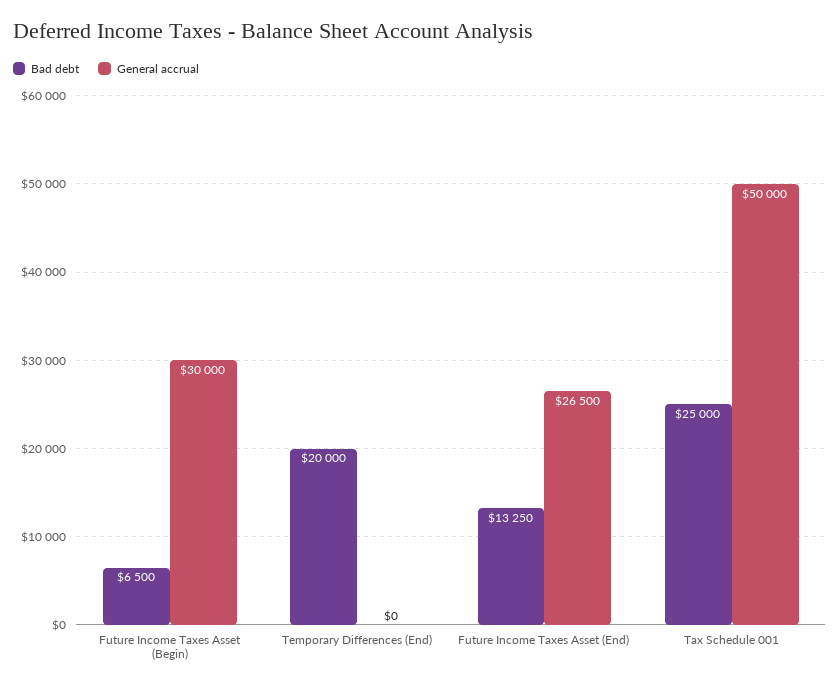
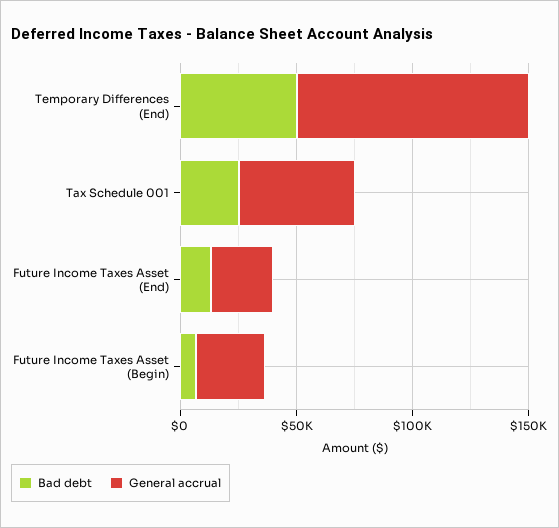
Bad debt, Temporary Differences (End): 20000 -> 50000
General accrual, Temporary Differences (End): 0 -> 100000

